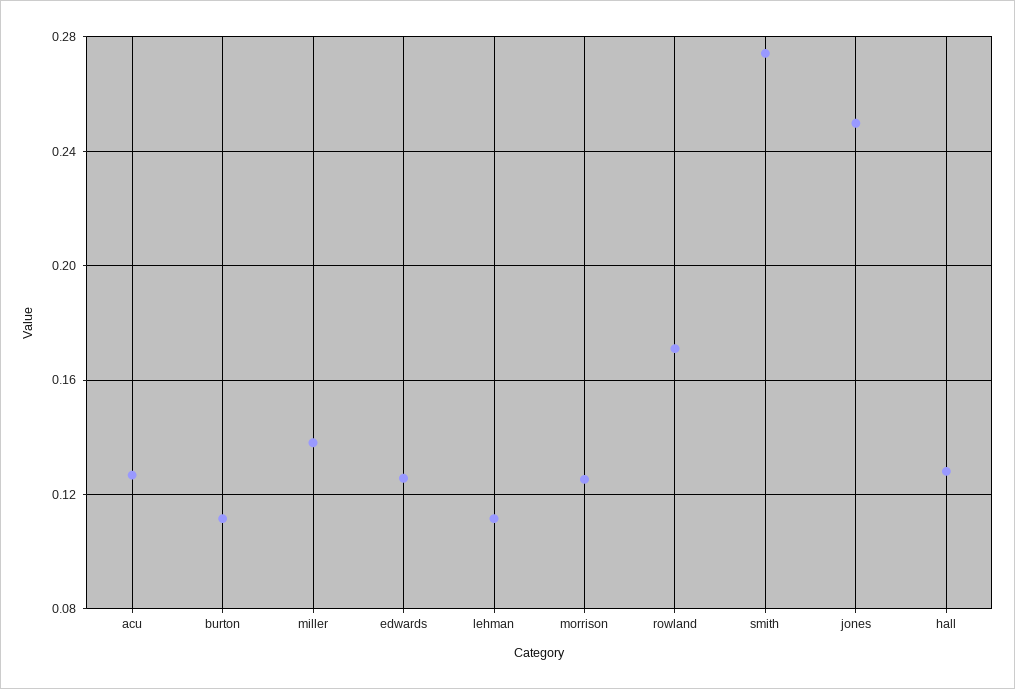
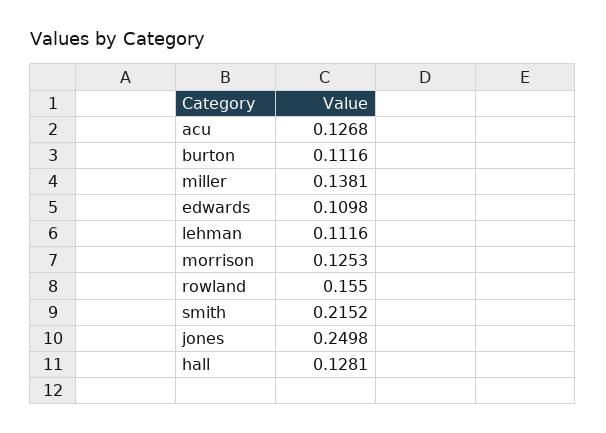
edwards: 0.125 -> 0.1098
rowland: 0.17 -> 0.155
smith: 0.275 -> 0.2152

